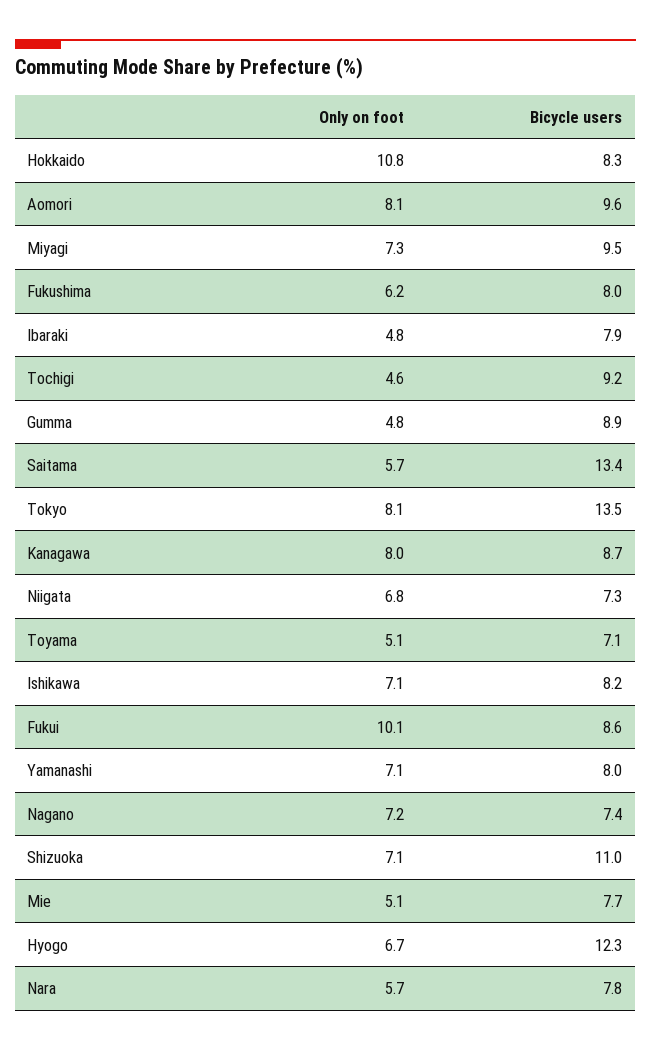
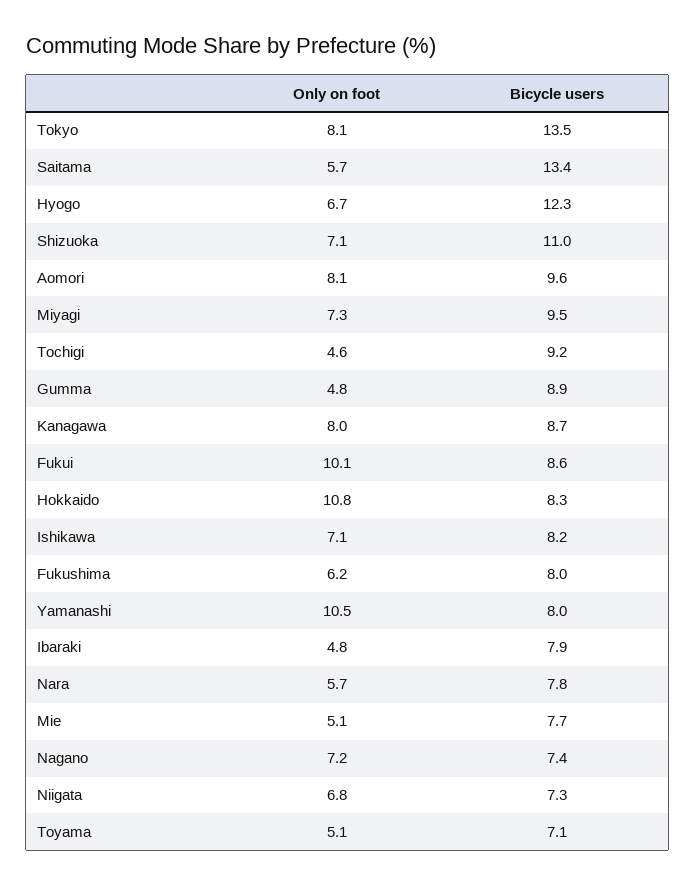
Only on foot, Yamanashi: 7.1 -> 10.5

